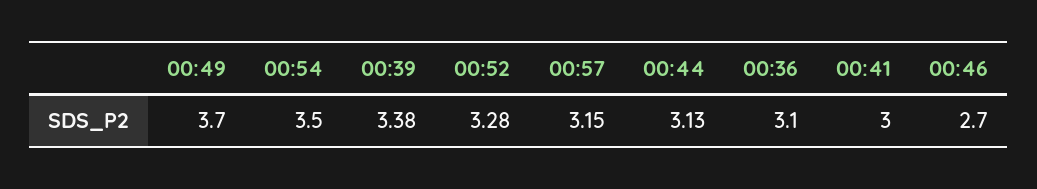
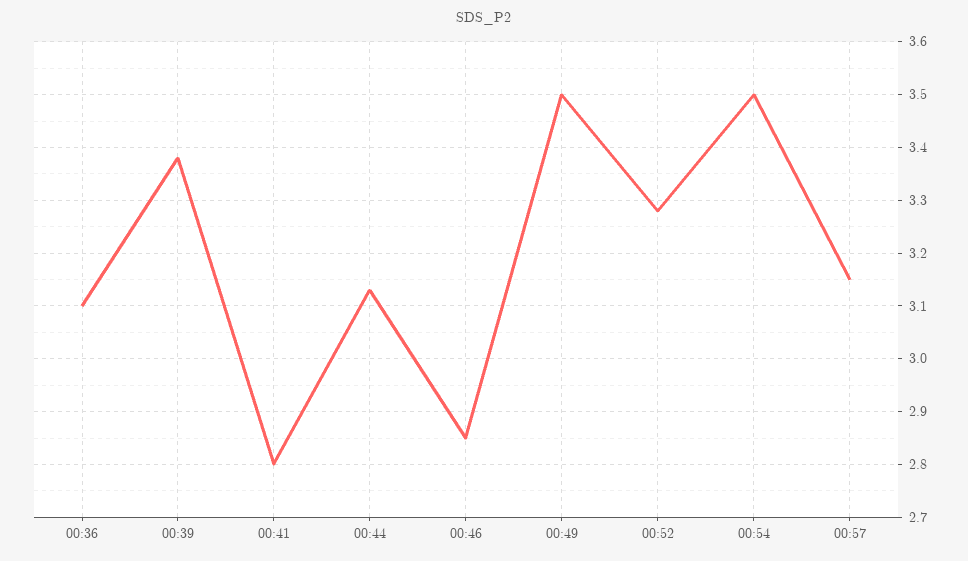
00:49: 3.7 -> 3.5
00:41: 3 -> 2.8
00:46: 2.7 -> 2.85

